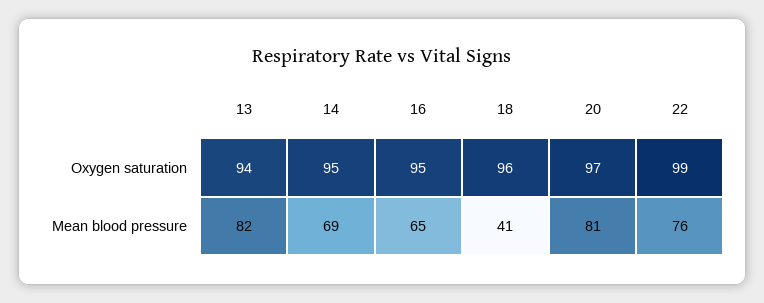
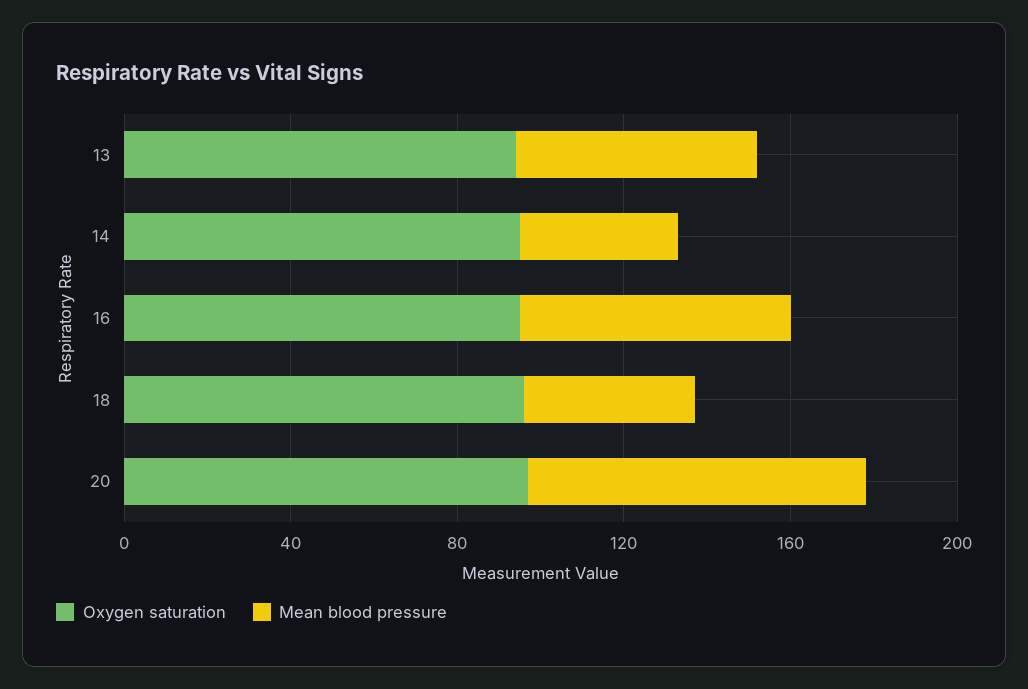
Oxygen saturation, 22: 99 -> none
Mean blood pressure, 13: 82 -> 60
Mean blood pressure, 14: 69 -> 40
Mean blood pressure, 22: 76 -> none

